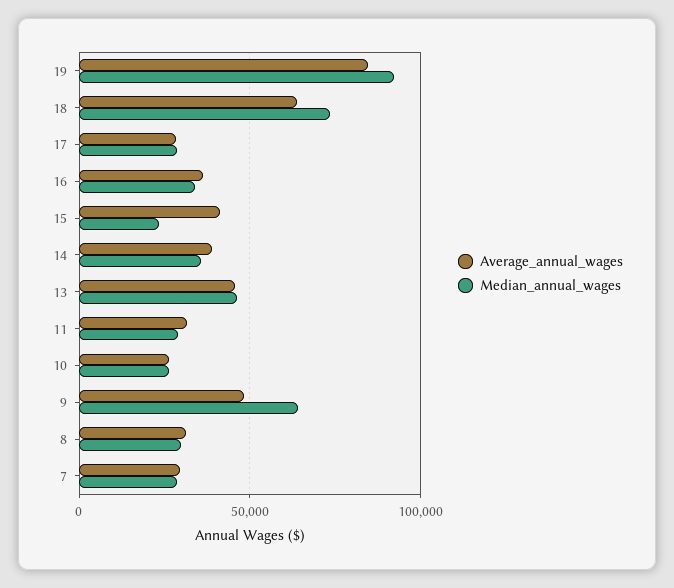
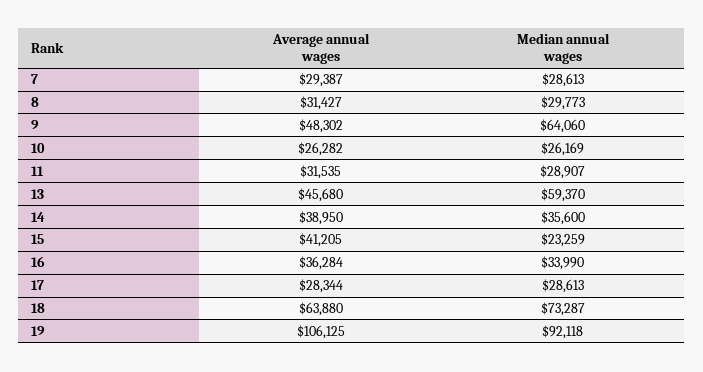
Average_annual_wages, 19: 85000 -> 106125
Median_annual_wages, 13: 45000 -> 59370

